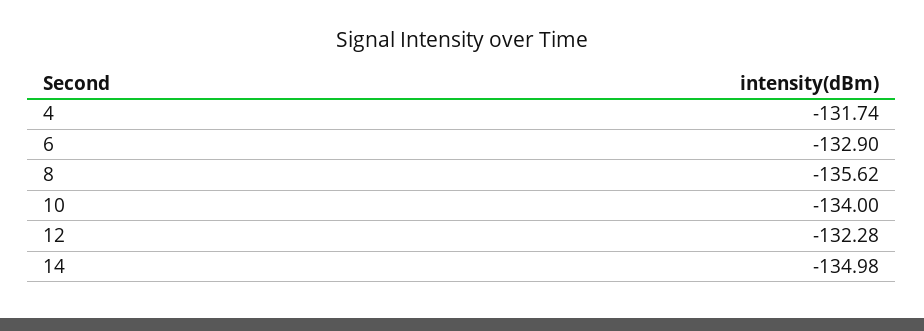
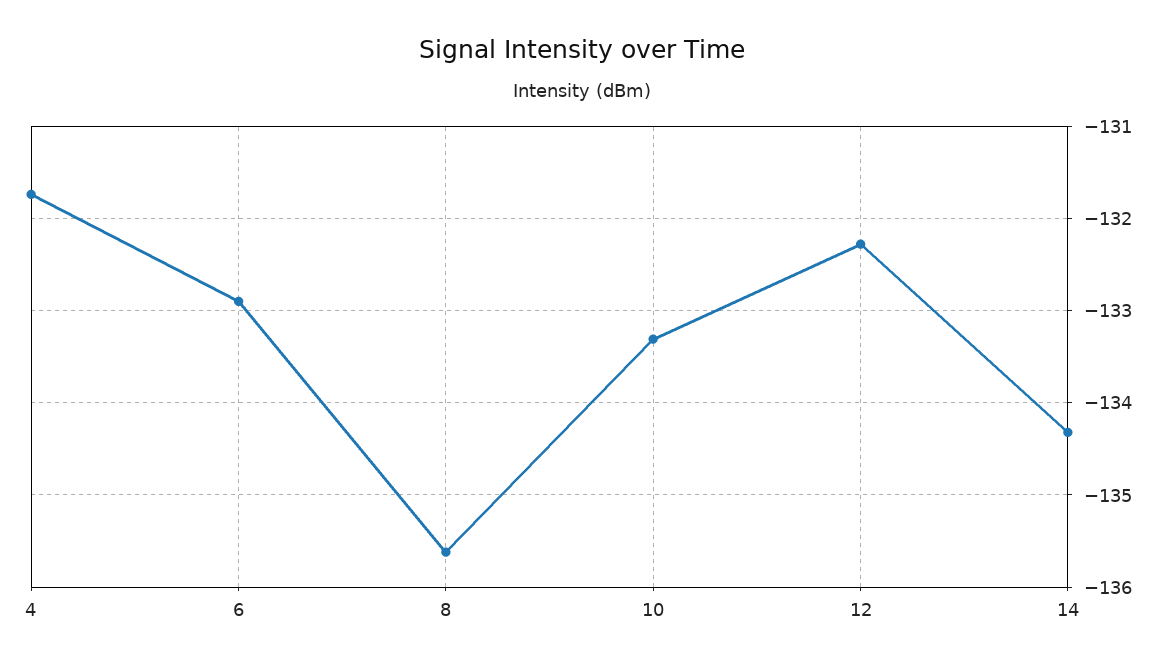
10: -134 -> -133.3
14: -134.98 -> -134.3

